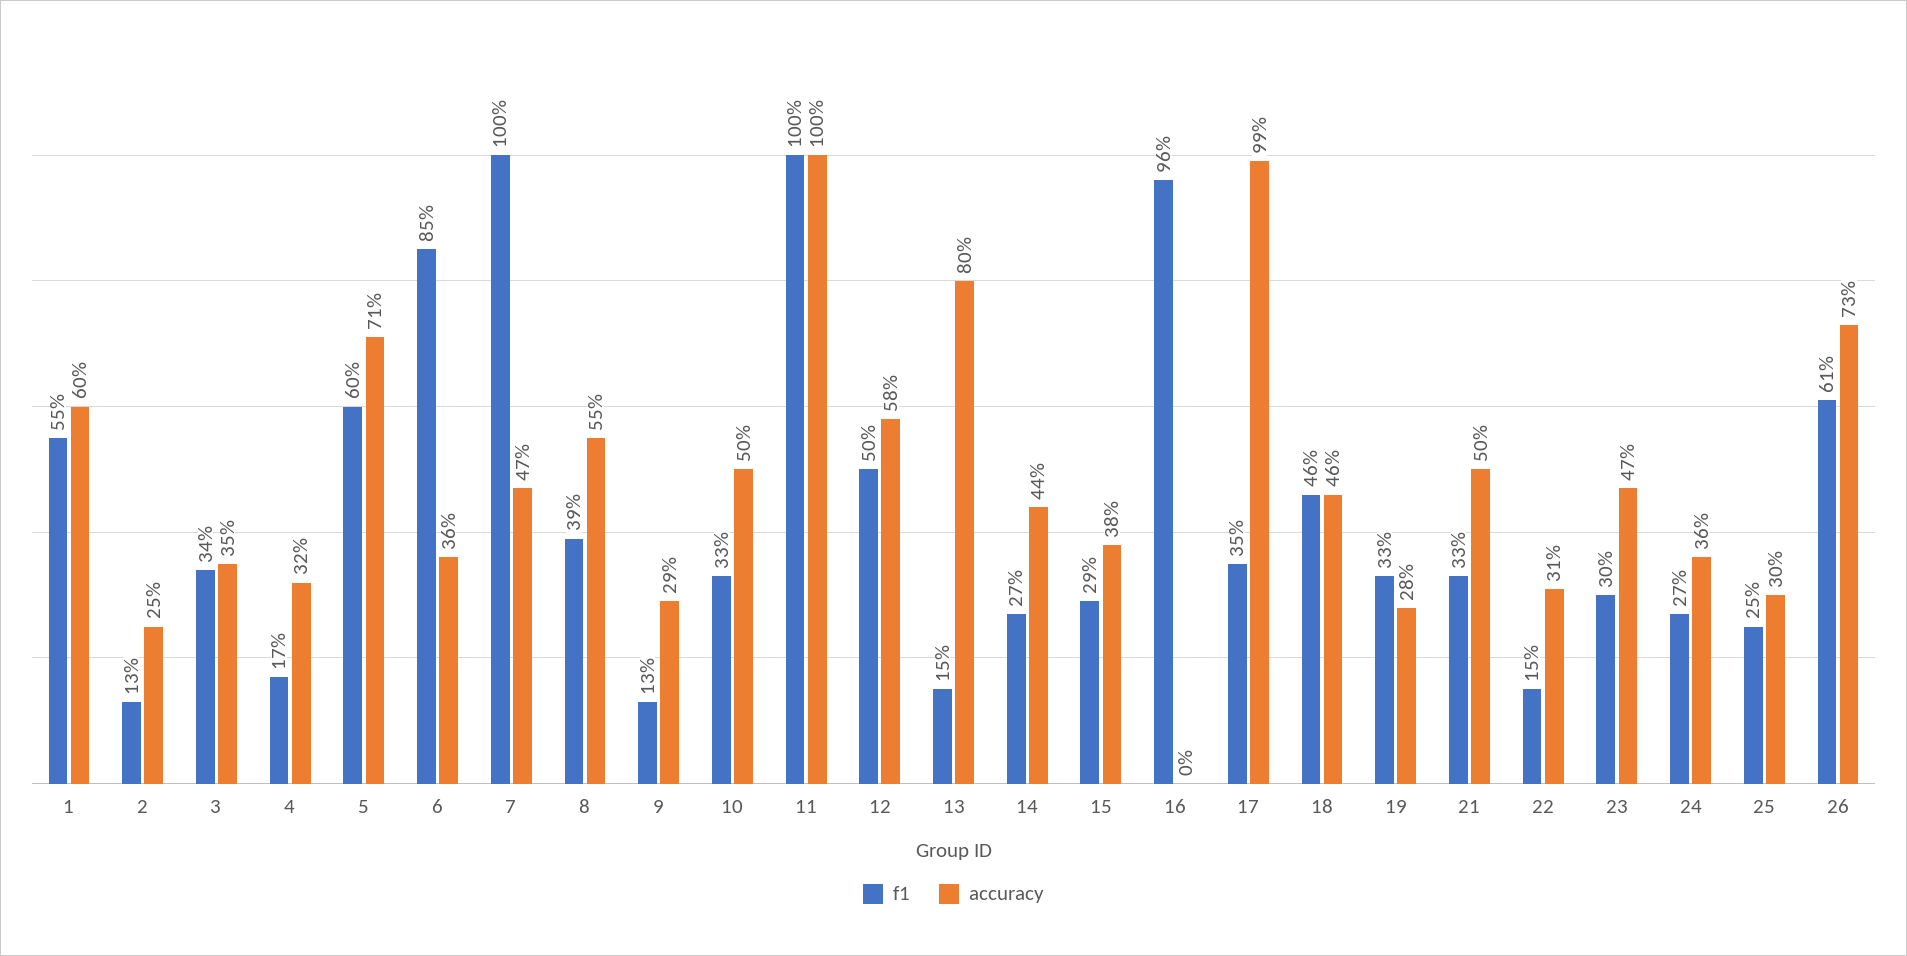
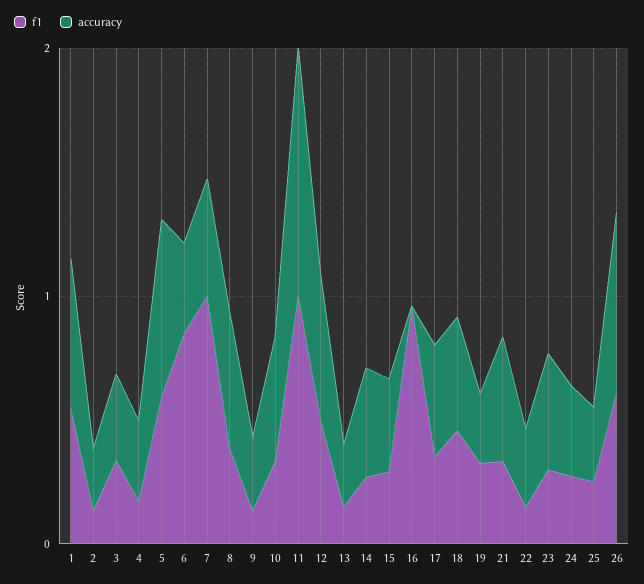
accuracy, 13: 0.8 -> 0.2
accuracy, 17: 0.99 -> 0.4

